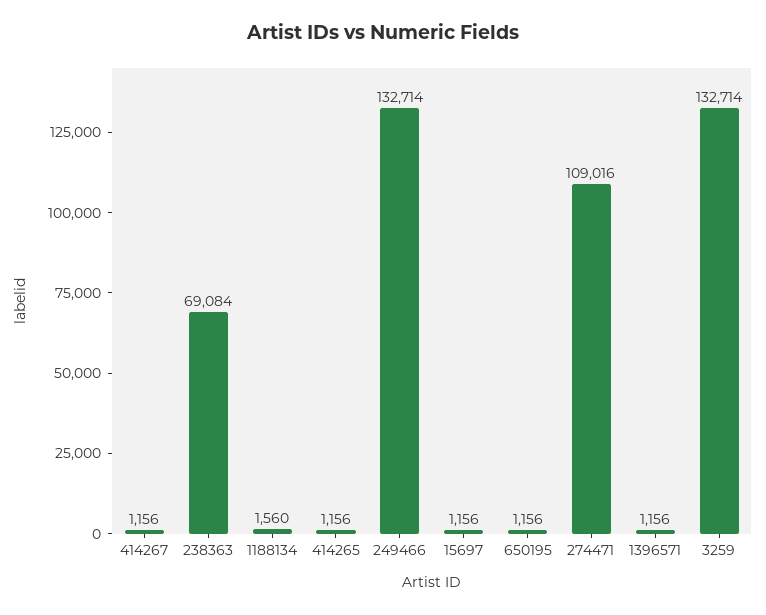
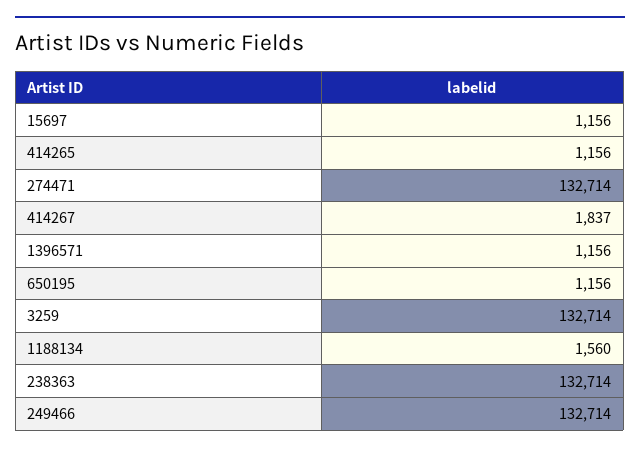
414267: 1156 -> 1837
238363: 69084 -> 132714
274471: 109016 -> 132714

